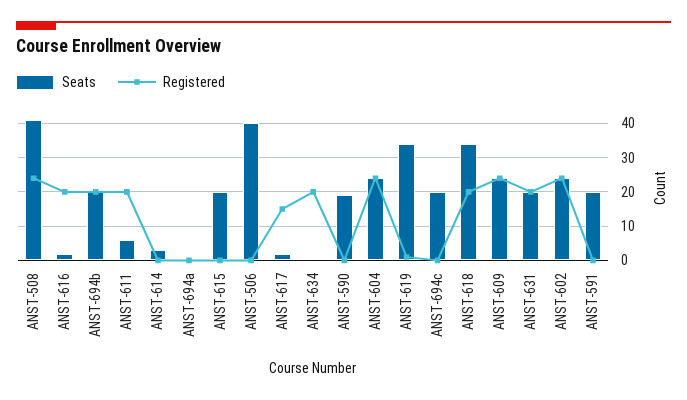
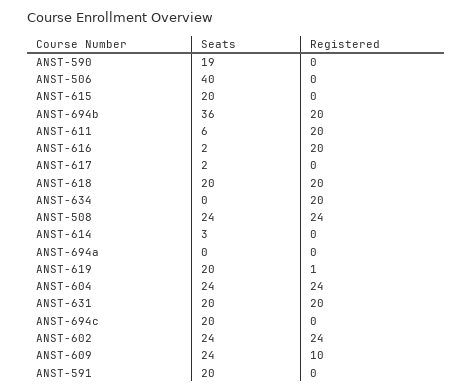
Seats, ANST-508: 40 -> 24
Seats, ANST-694b: 20 -> 36
Registered, ANST-617: 15 -> 0
Seats, ANST-619: 35 -> 20
Seats, ANST-618: 35 -> 20
Registered, ANST-609: 25 -> 10

